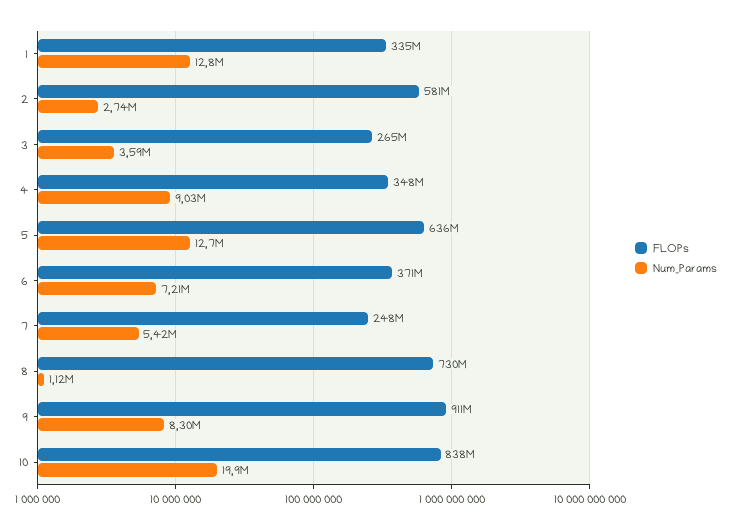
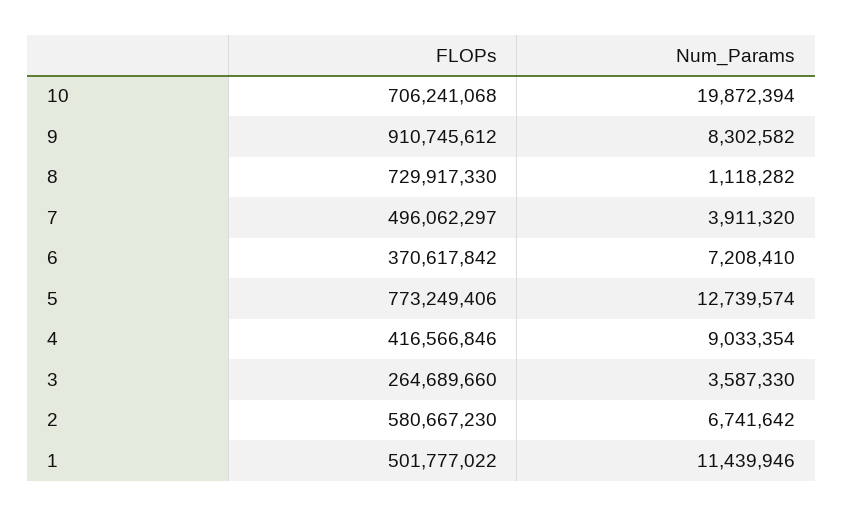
FLOPs, 1: 335000000 -> 501777022
Num_Params, 1: 12800000 -> 11439946
Num_Params, 2: 2740000 -> 6741642
FLOPs, 4: 348000000 -> 416566846
FLOPs, 5: 636000000 -> 773249406
FLOPs, 7: 248000000 -> 496062297
Num_Params, 7: 5420000 -> 3911320
FLOPs, 10: 838000000 -> 706241068

